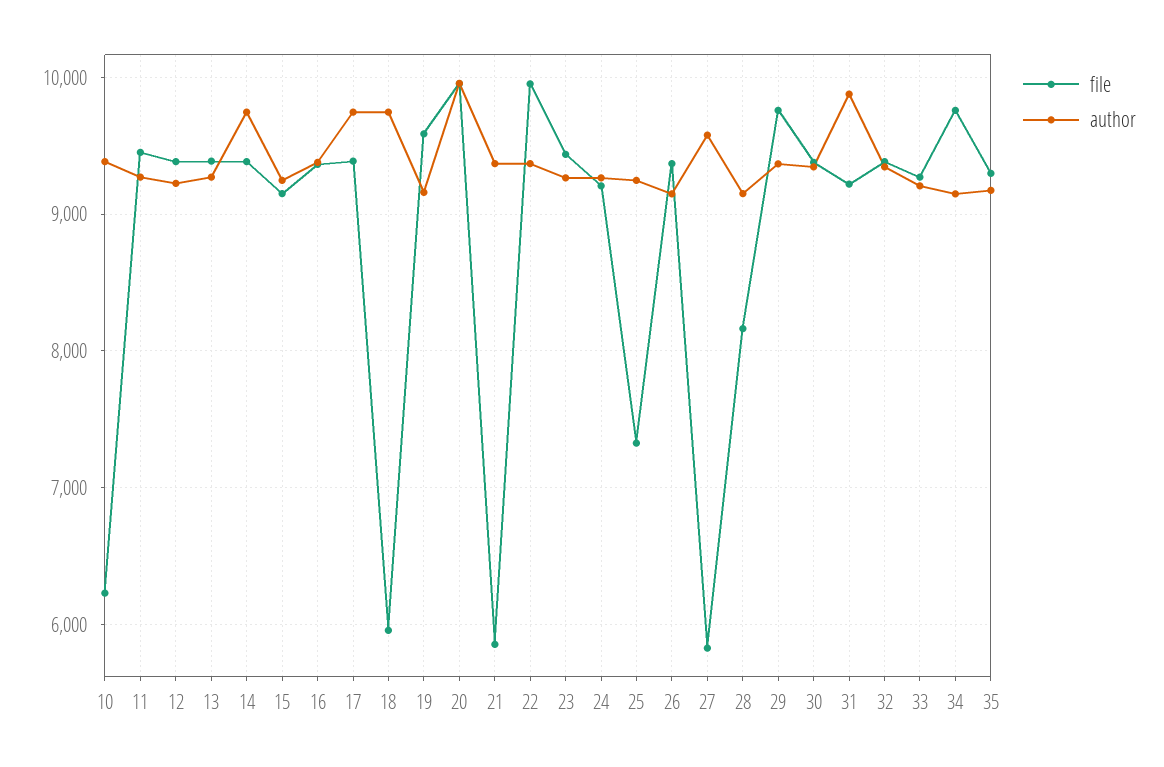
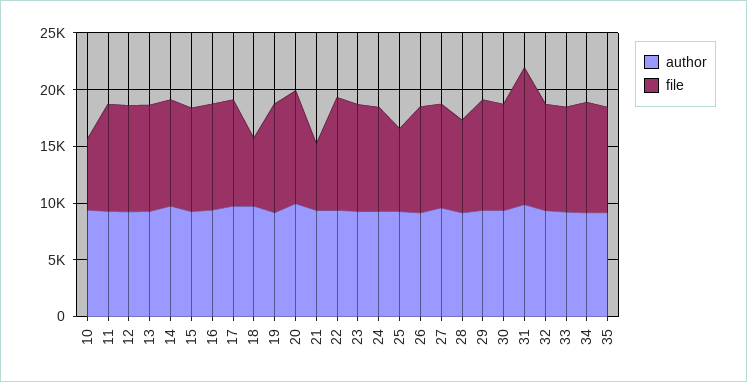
file, 27: 5800 -> 9000
file, 31: 9200 -> 12000

